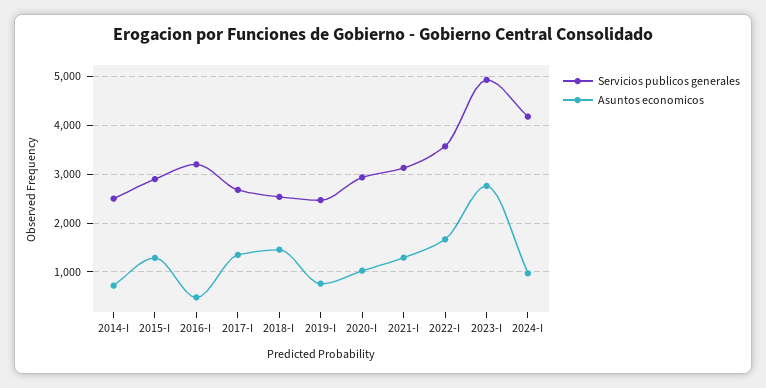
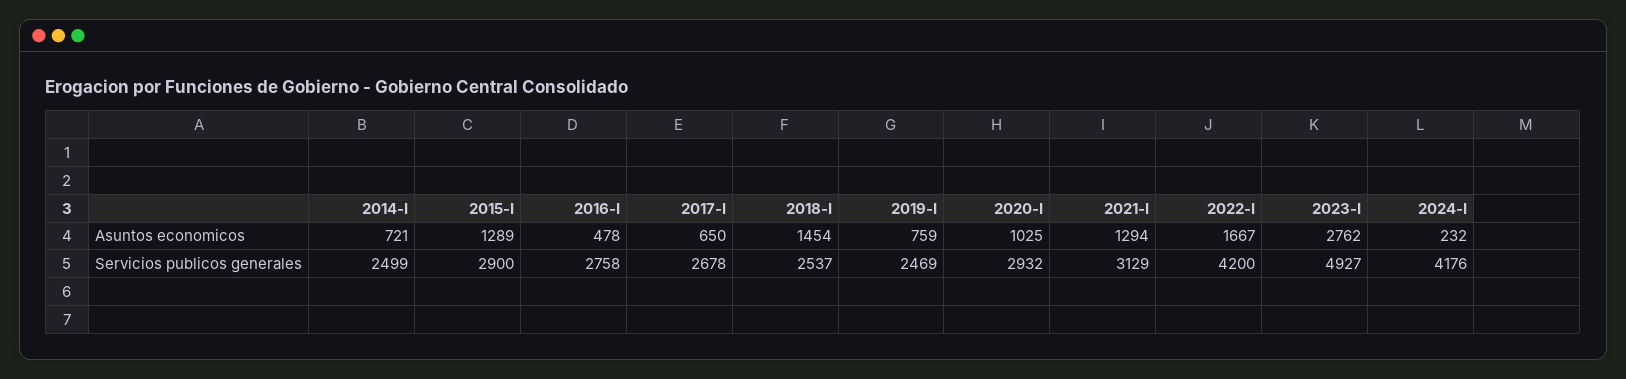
Servicios publicos generales, 2016-I: 3200 -> 2758
Asuntos economicos, 2017-I: 1400 -> 650
Servicios publicos generales, 2022-I: 3600 -> 4200
Asuntos economicos, 2024-I: 1000 -> 232

